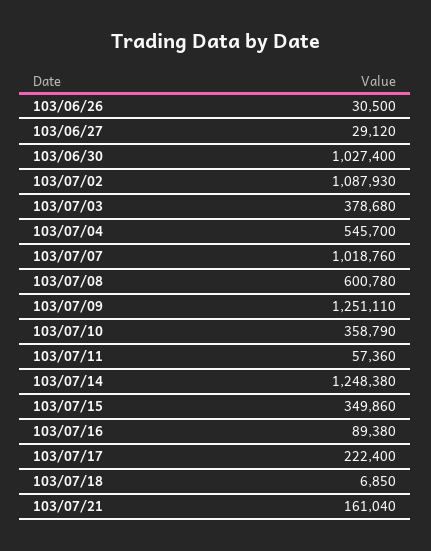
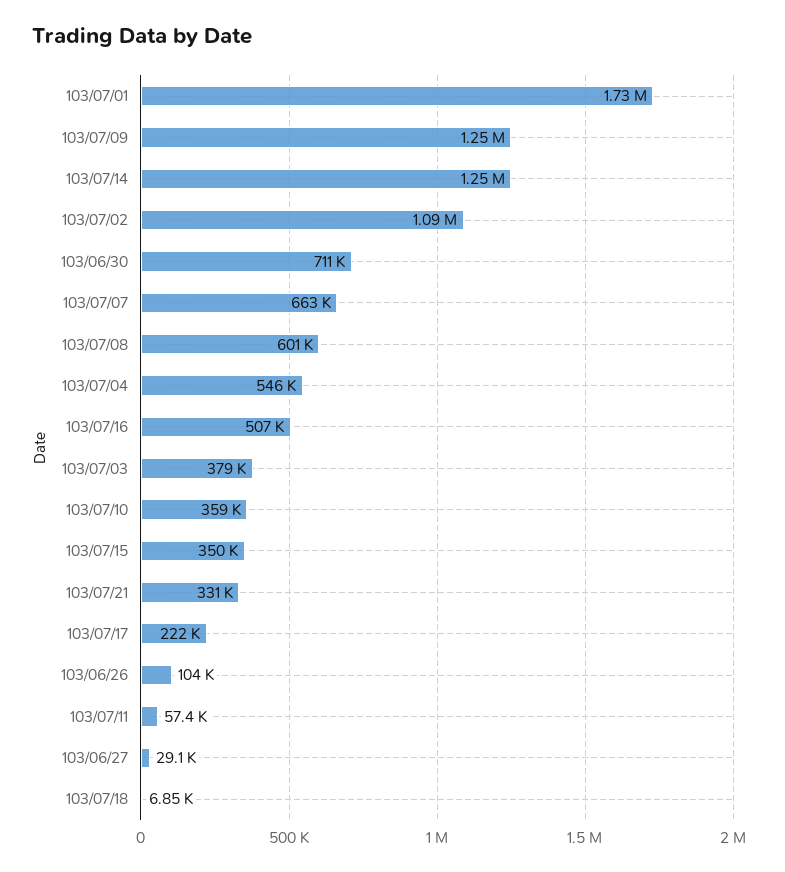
103/06/26: 30500 -> 104000
103/06/30: 1027400 -> 711000
103/07/07: 1018760 -> 663000
103/07/16: 89380 -> 507000
103/07/21: 161040 -> 331000
103/07/01: none -> 1730000

